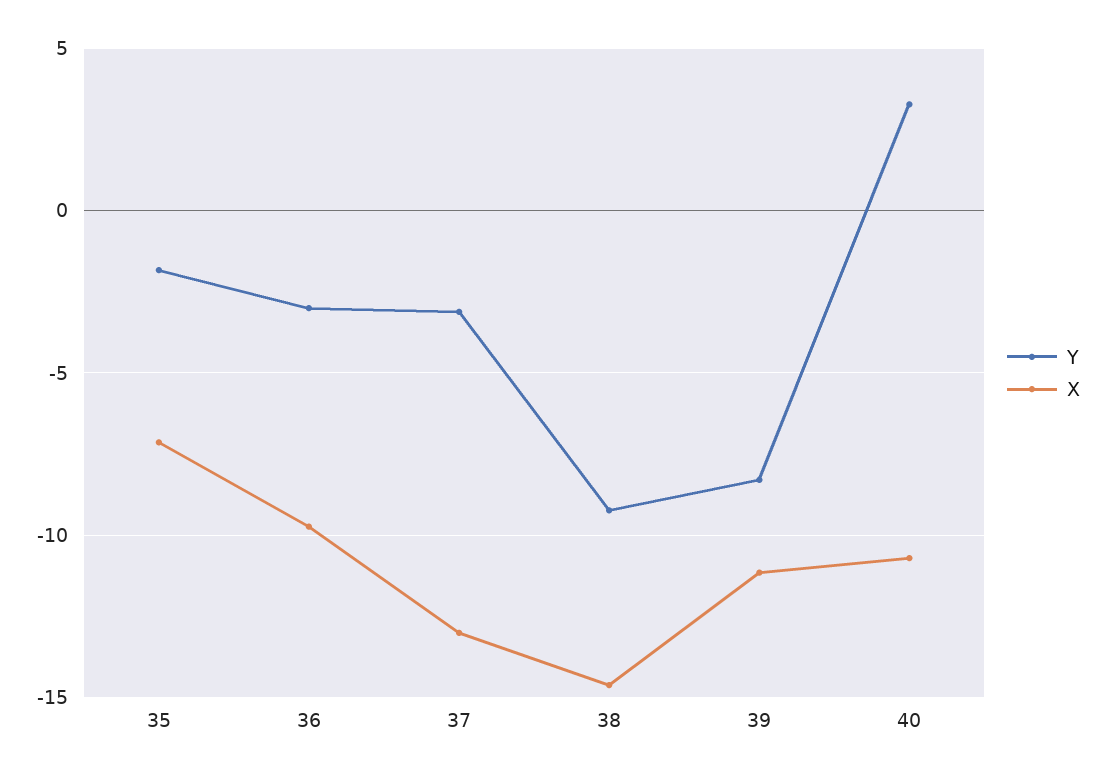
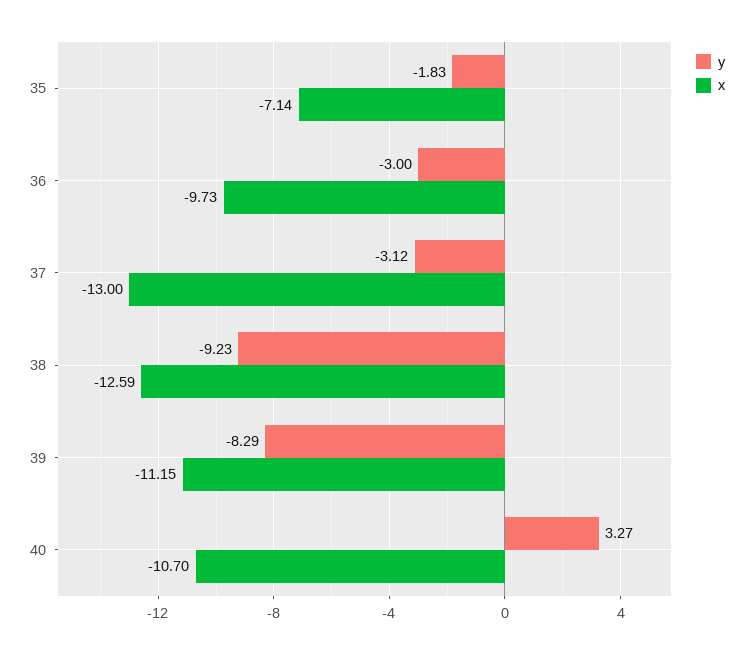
X, 38: -14.5 -> -12.59

